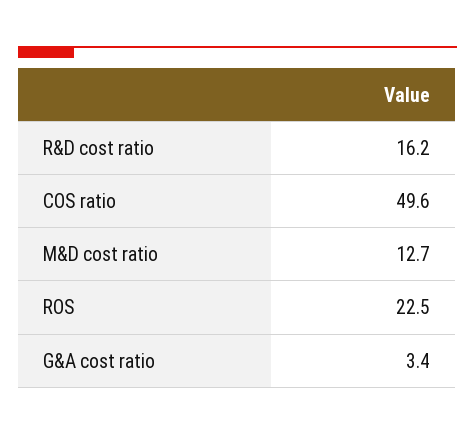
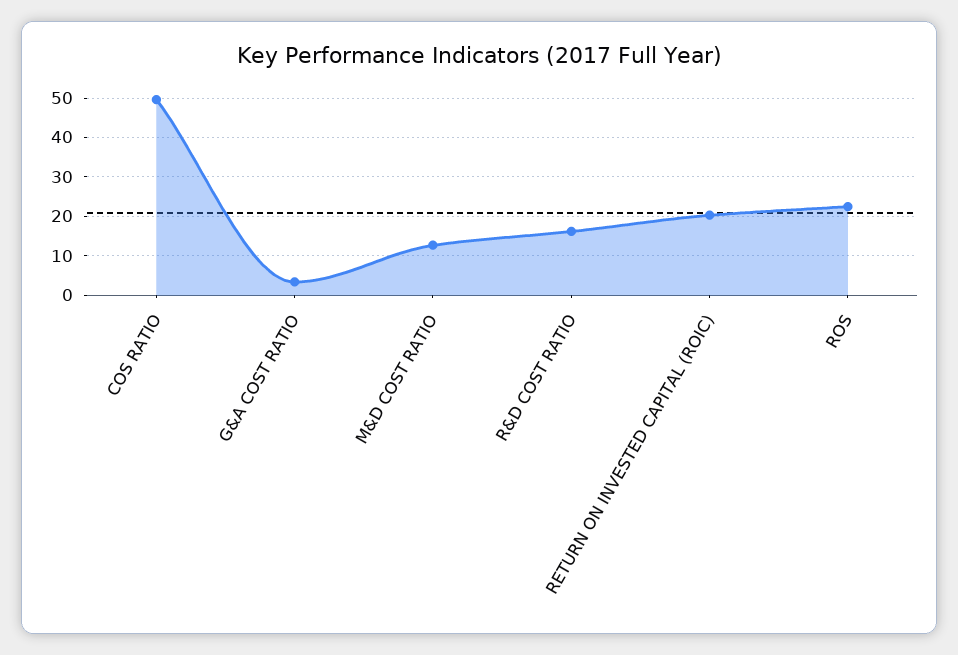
RETURN ON INVESTED CAPITAL (ROIC): none -> 20

